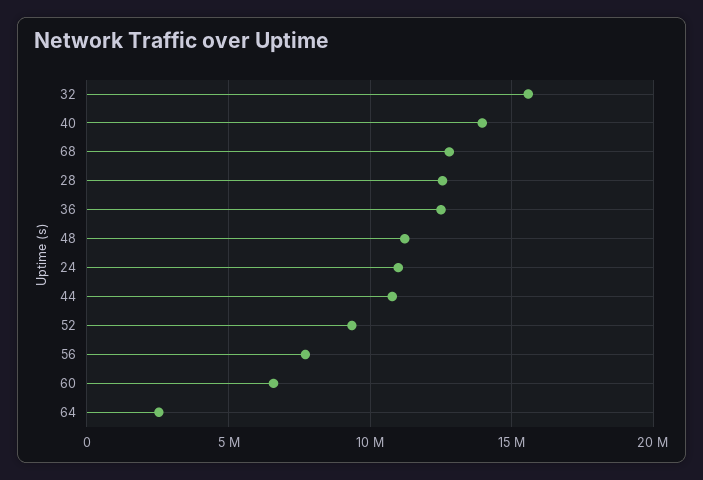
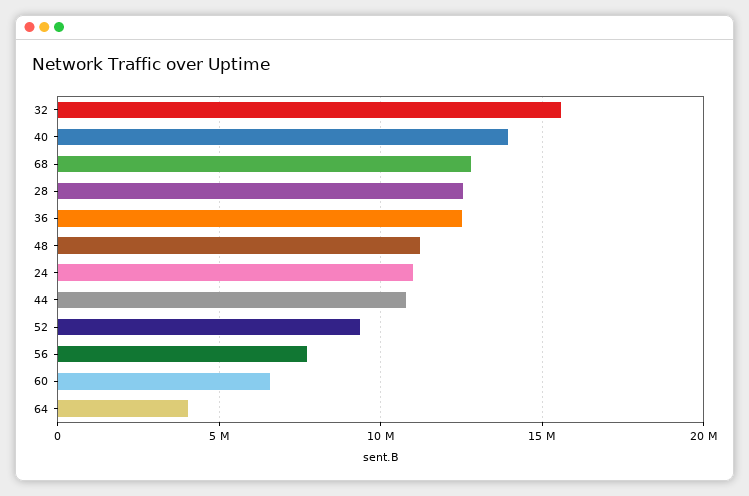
64: 2500000 -> 4000000

